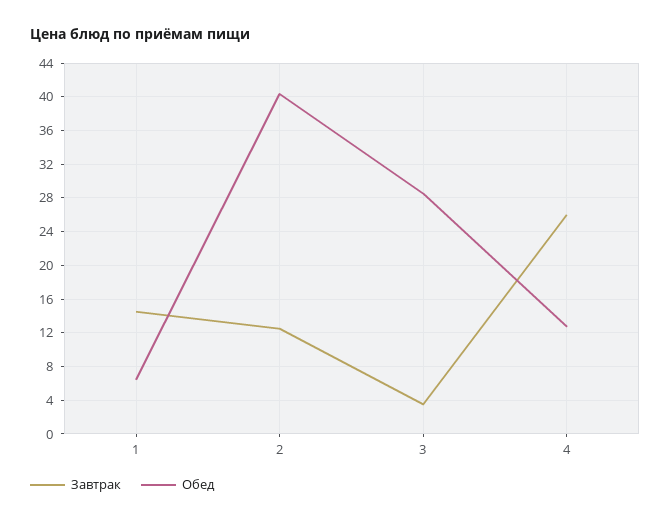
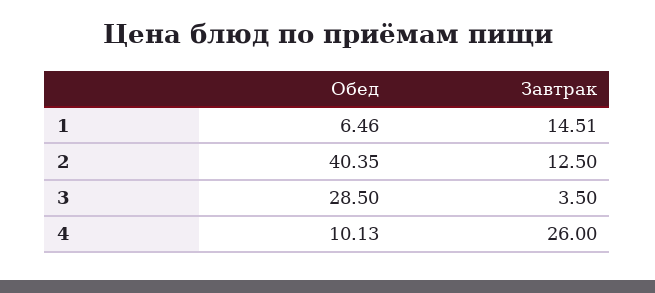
Обед, 4: 13 -> 10.13

